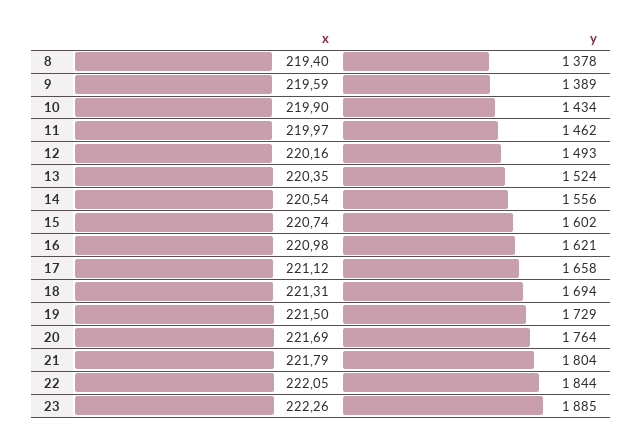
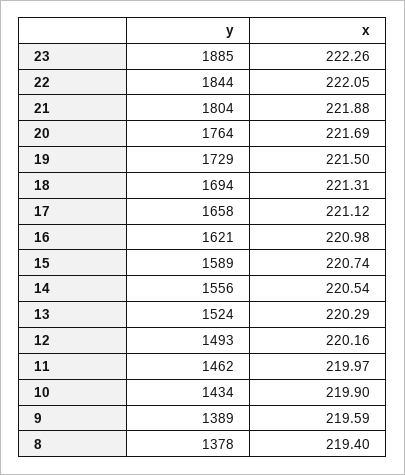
x, 13: 220.35 -> 220.29
y, 15: 1602 -> 1589
x, 21: 221.79 -> 221.88

